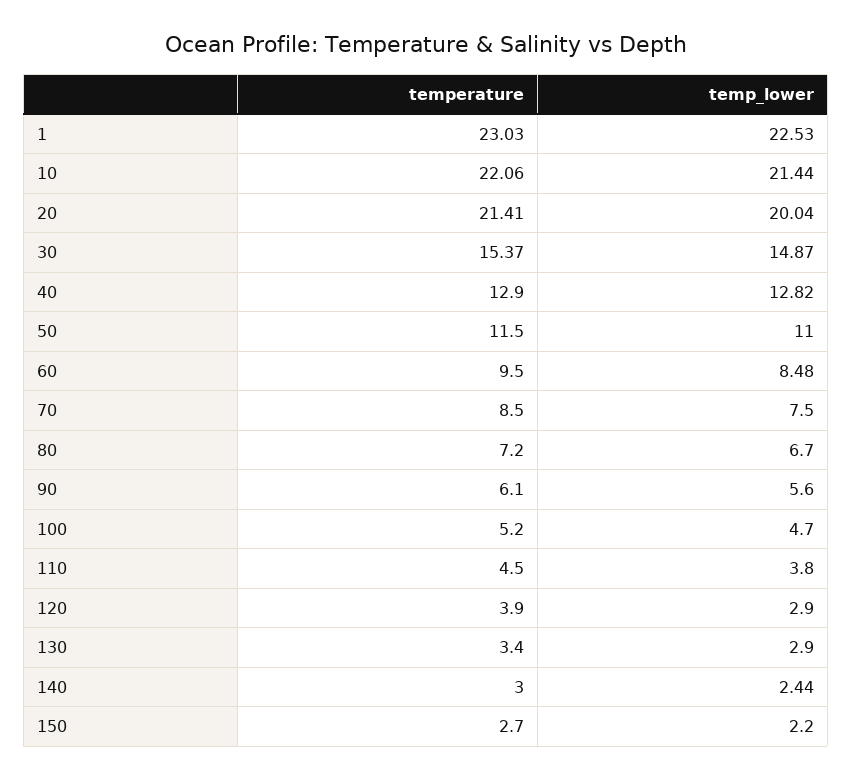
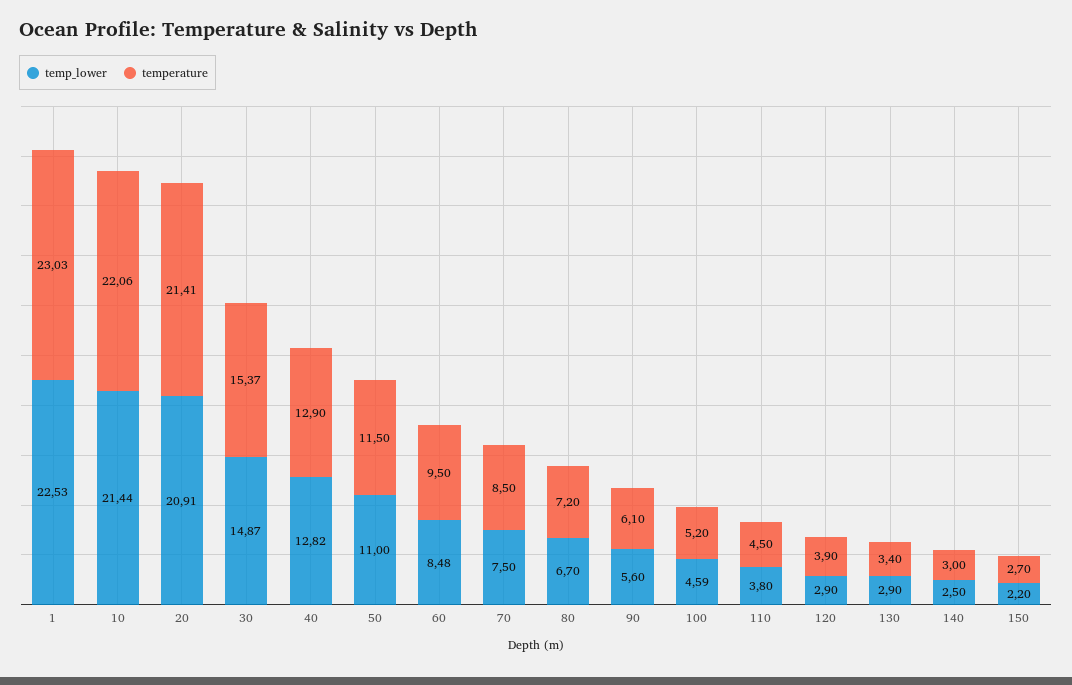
temp_lower, 20: 20.04 -> 20.91
temp_lower, 100: 4.7 -> 4.59
temp_lower, 140: 2.44 -> 2.5

